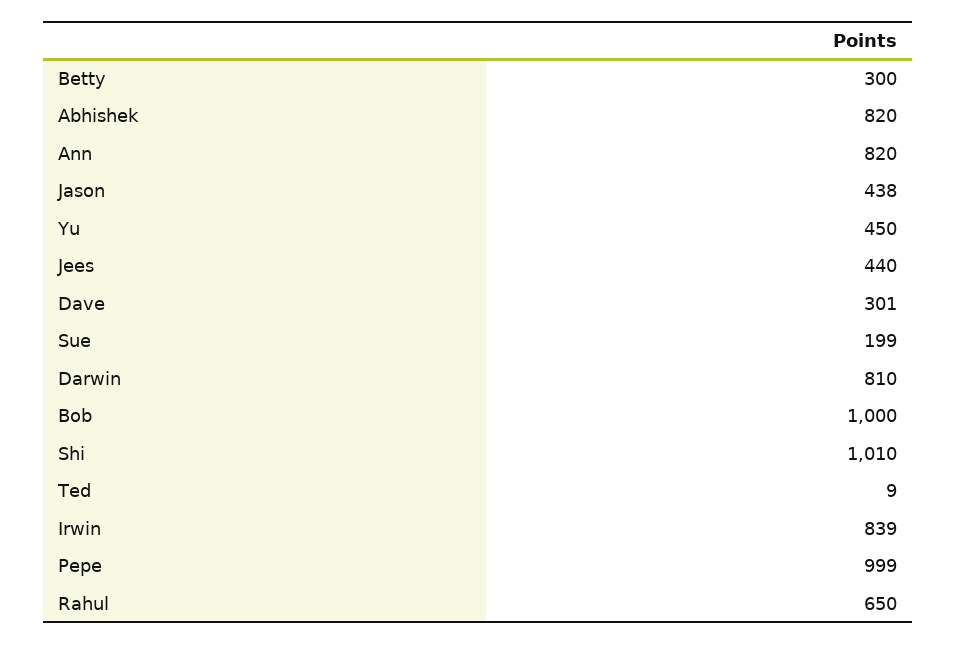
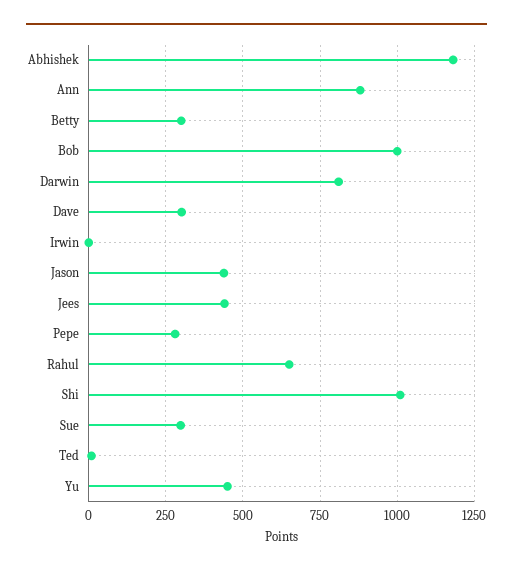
Abhishek: 820 -> 1175
Ann: 820 -> 875
Sue: 199 -> 300
Irwin: 839 -> 0
Pepe: 999 -> 275

